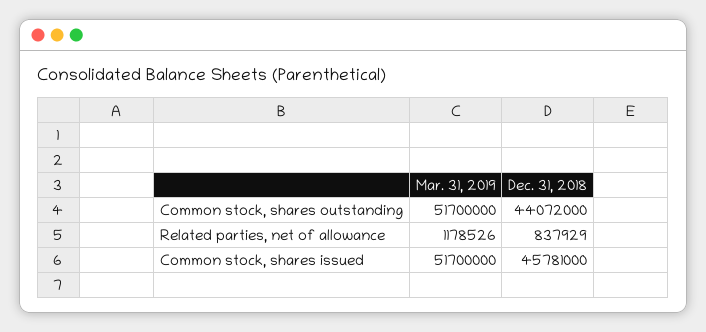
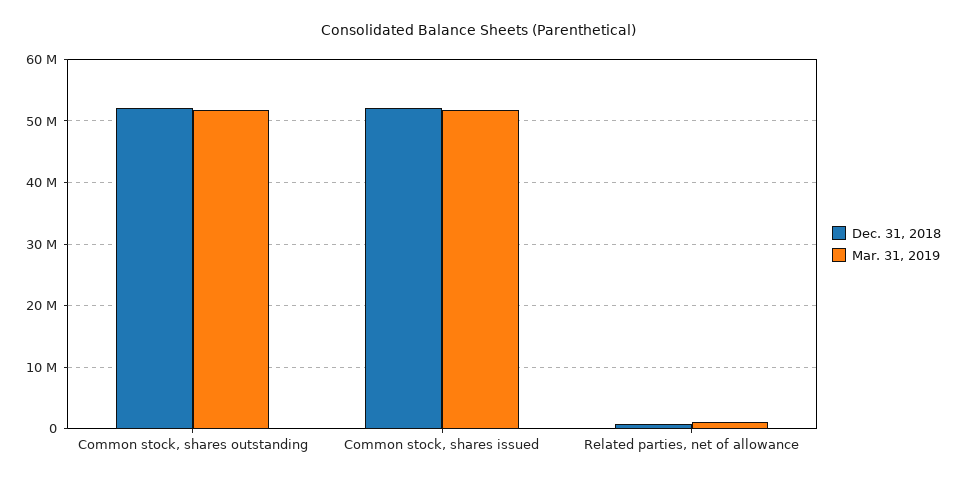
Dec. 31, 2018, Common stock, shares outstanding: 44072000 -> 52000000
Dec. 31, 2018, Common stock, shares issued: 45781000 -> 52000000

